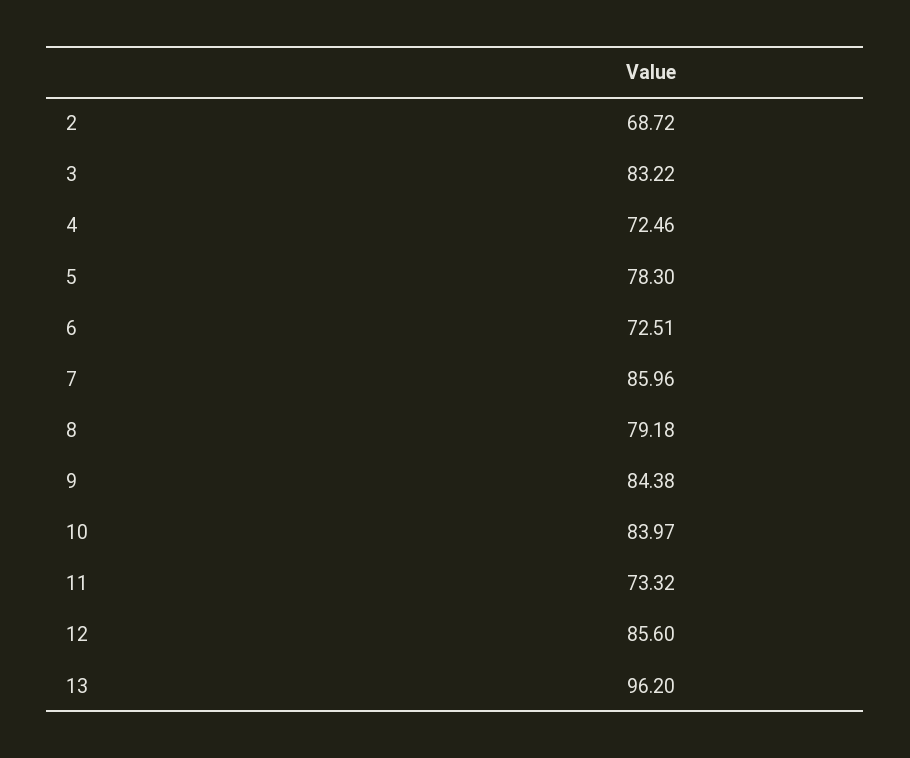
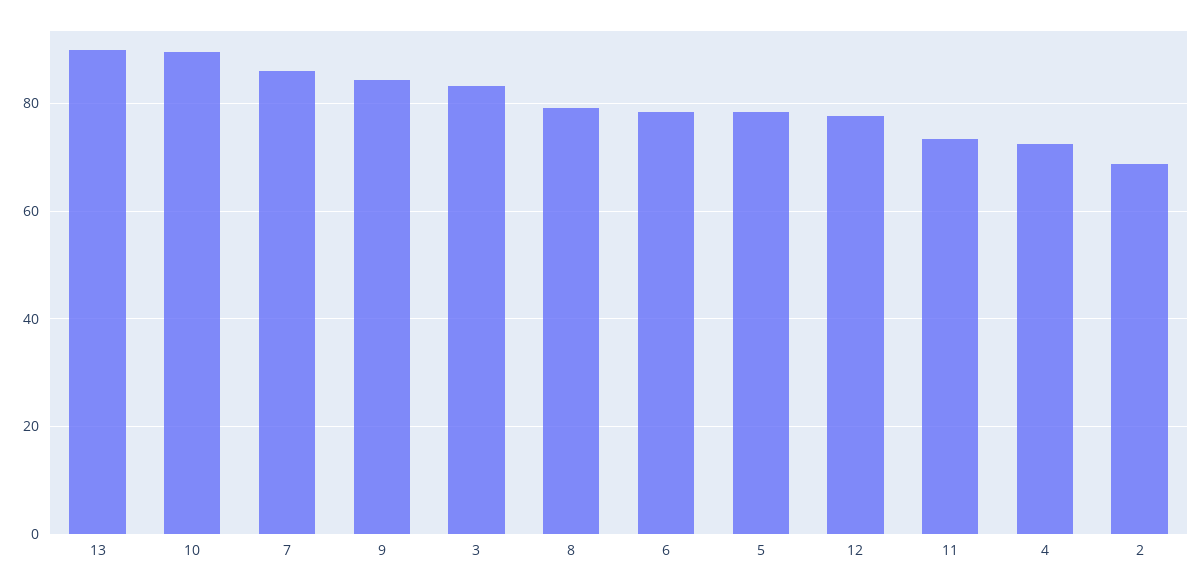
6: 72.51 -> 78
10: 83.97 -> 90
12: 85.6 -> 78
13: 96.2 -> 90

